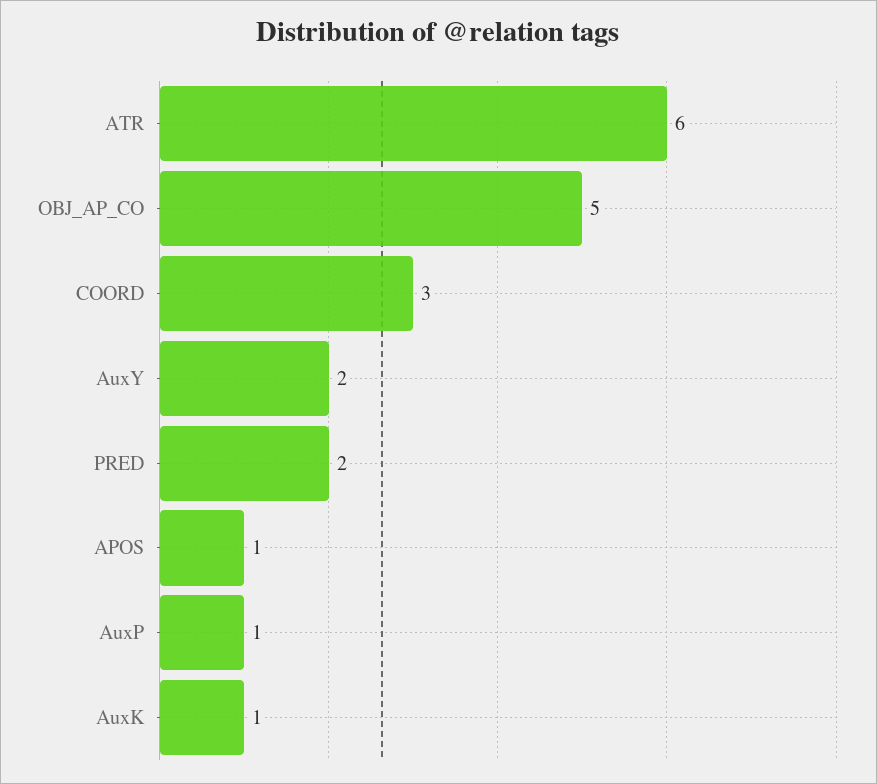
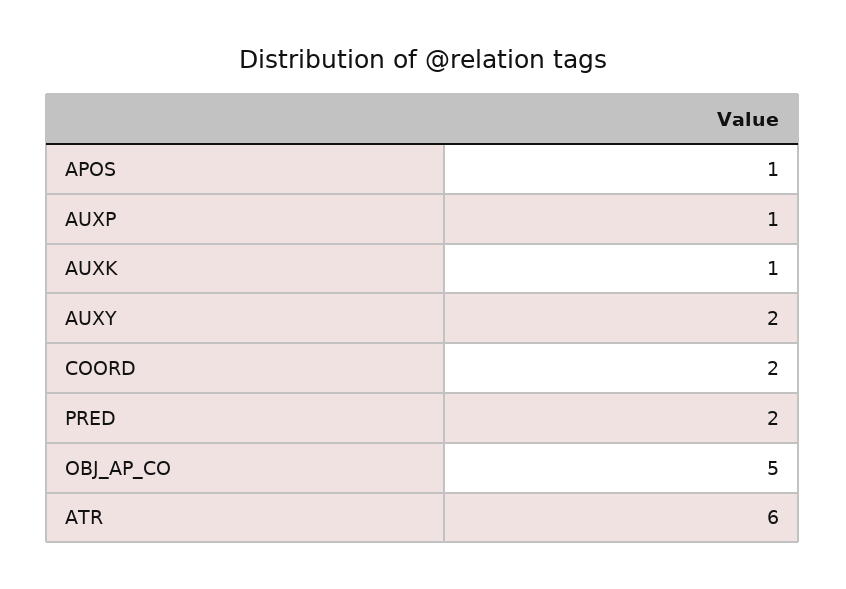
COORD: 3 -> 2

